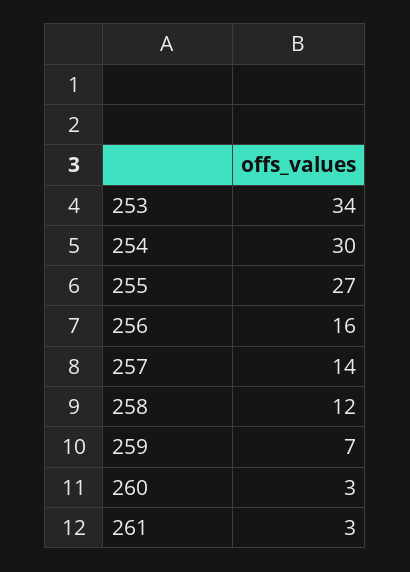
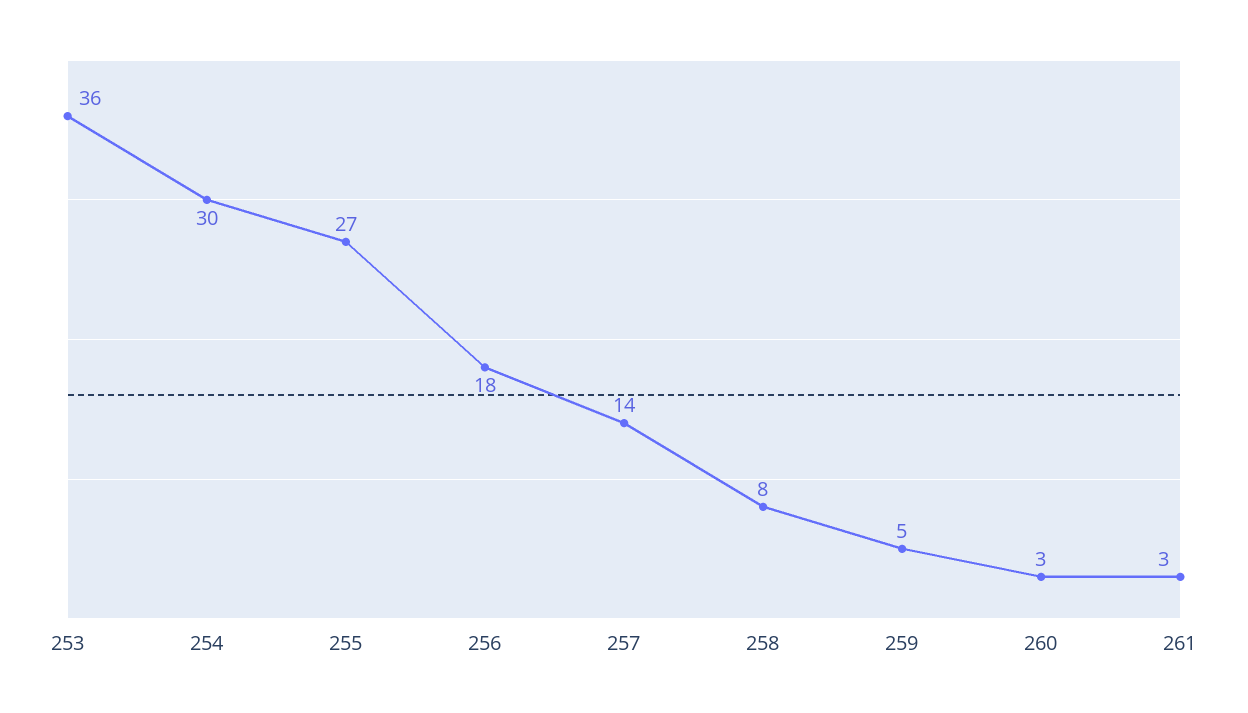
253: 34 -> 36
256: 16 -> 18
258: 12 -> 8
259: 7 -> 5

